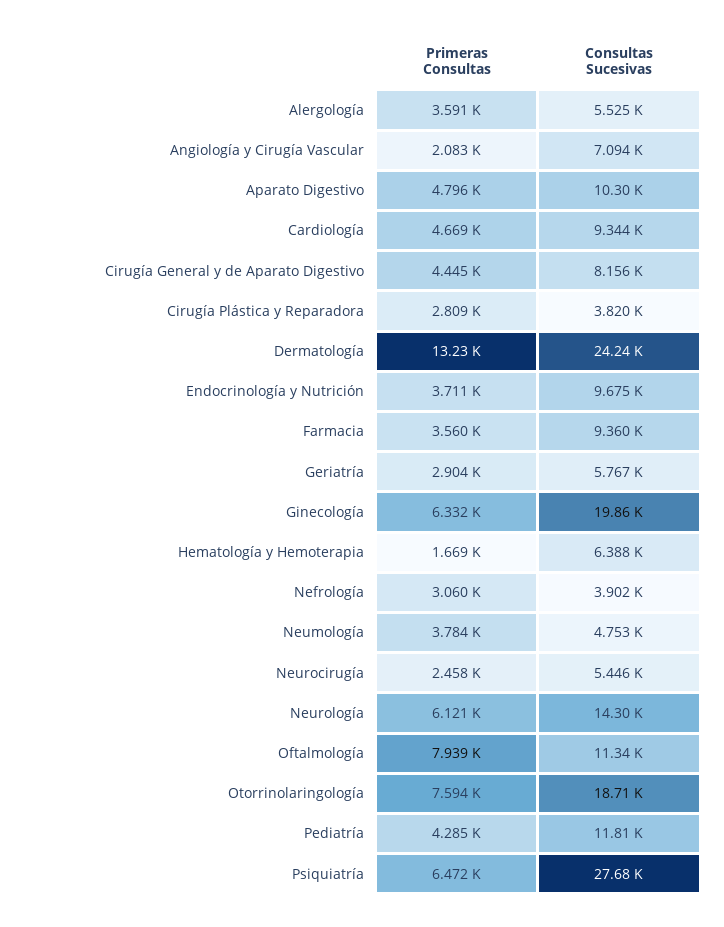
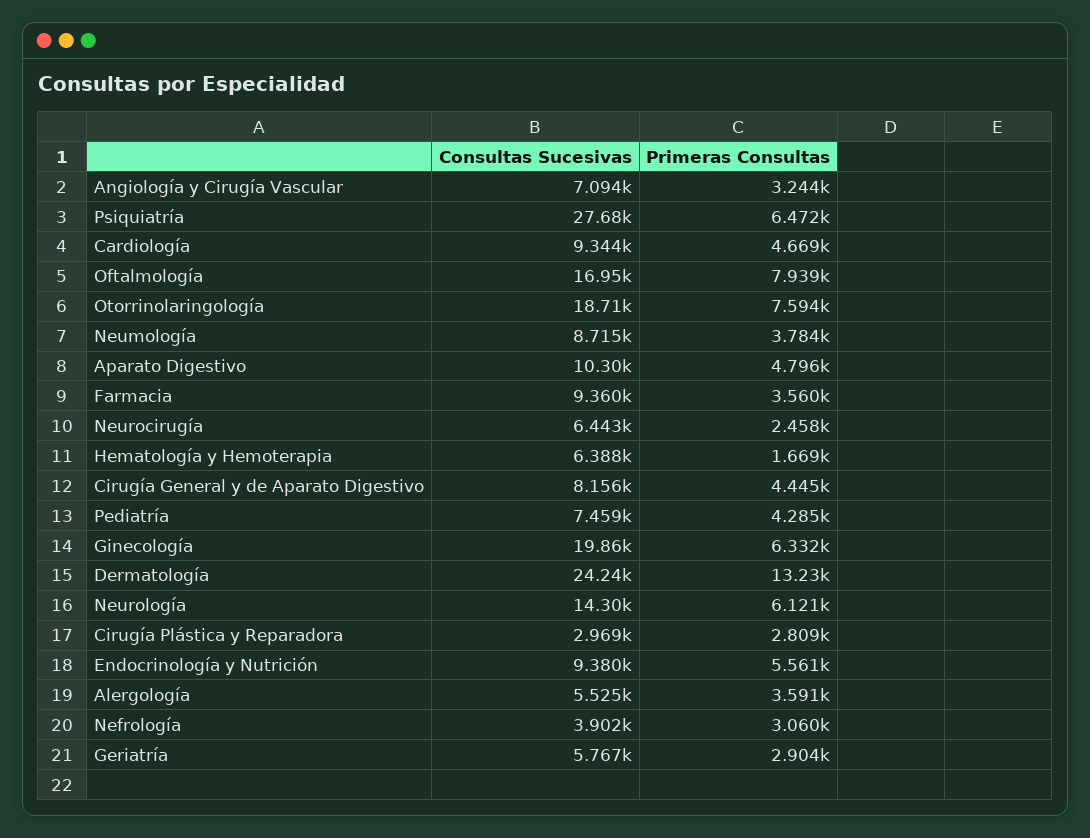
Primeras Consultas, Angiología y Cirugía Vascular: 2083 -> 3244
Consultas Sucesivas, Cirugía Plástica y Reparadora: 3820 -> 2969
Primeras Consultas, Endocrinología y Nutrición: 3711 -> 5561
Consultas Sucesivas, Endocrinología y Nutrición: 9675 -> 9380
Consultas Sucesivas, Neumología: 4753 -> 8715
Consultas Sucesivas, Neurocirugía: 5446 -> 6443
Consultas Sucesivas, Oftalmología: 11340 -> 16950
Consultas Sucesivas, Pediatría: 11810 -> 7459

